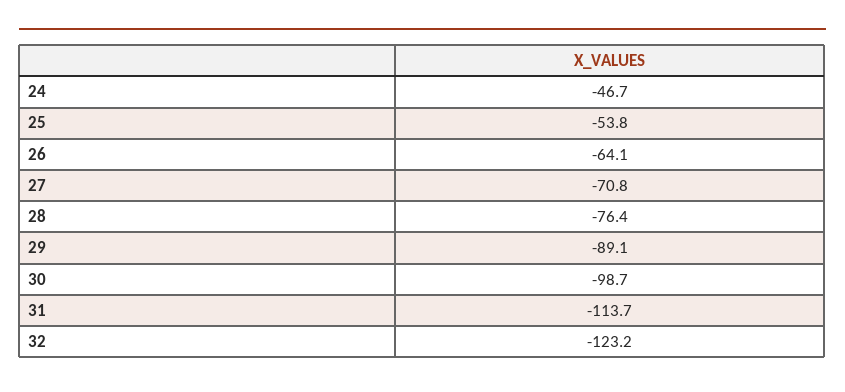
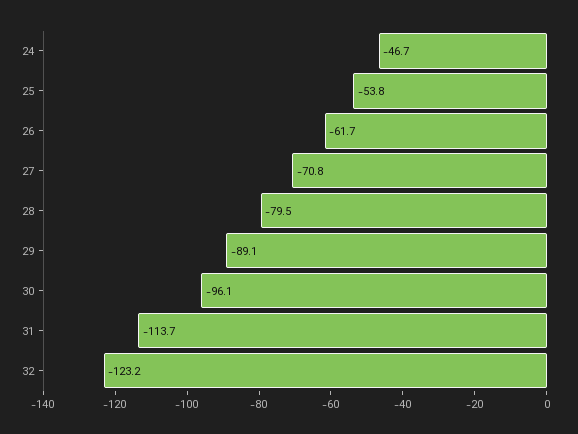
26: -64.1 -> -61.7
28: -76.4 -> -79.5
30: -98.7 -> -96.1

